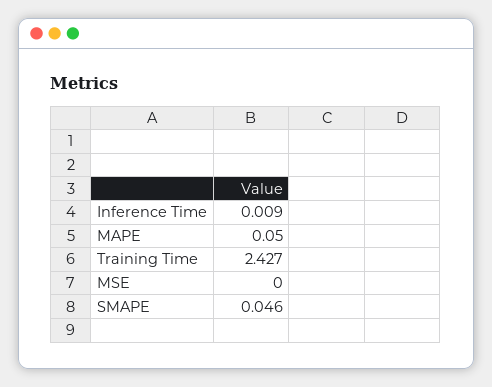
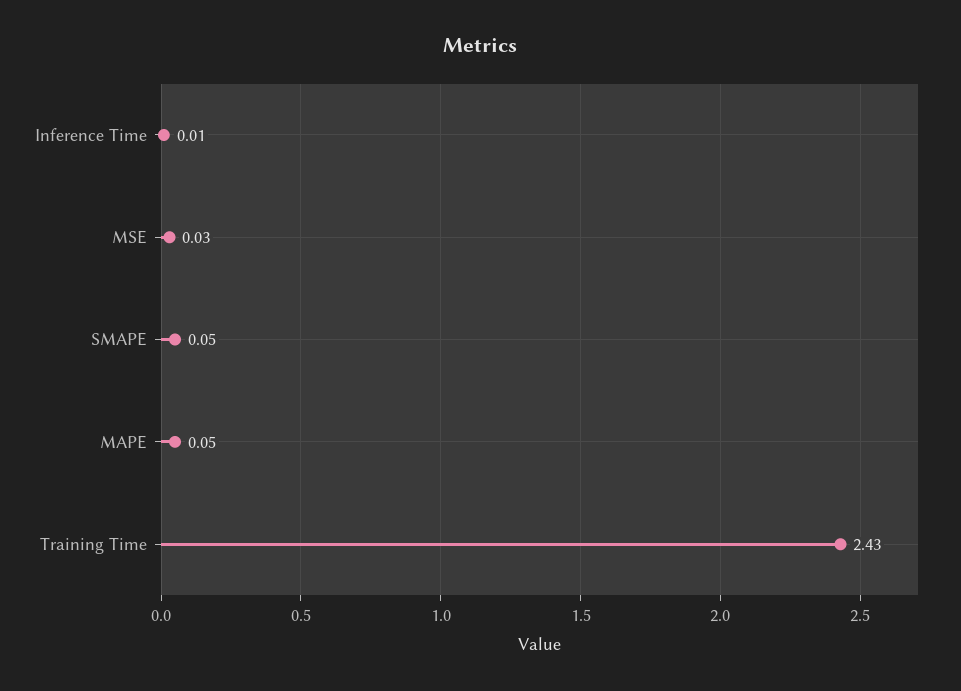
MSE: 0 -> 0.03

